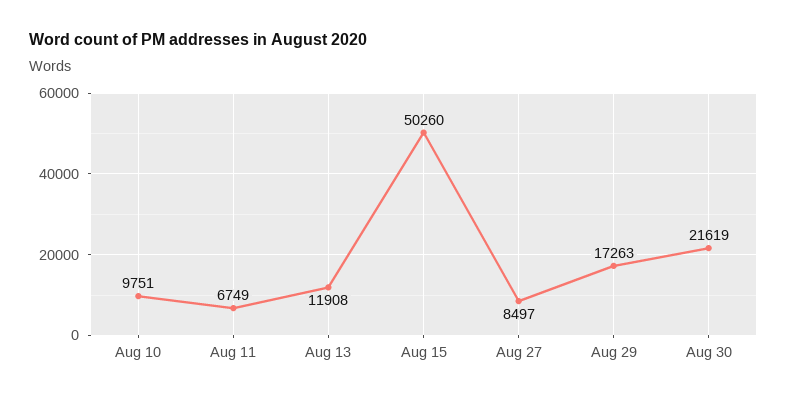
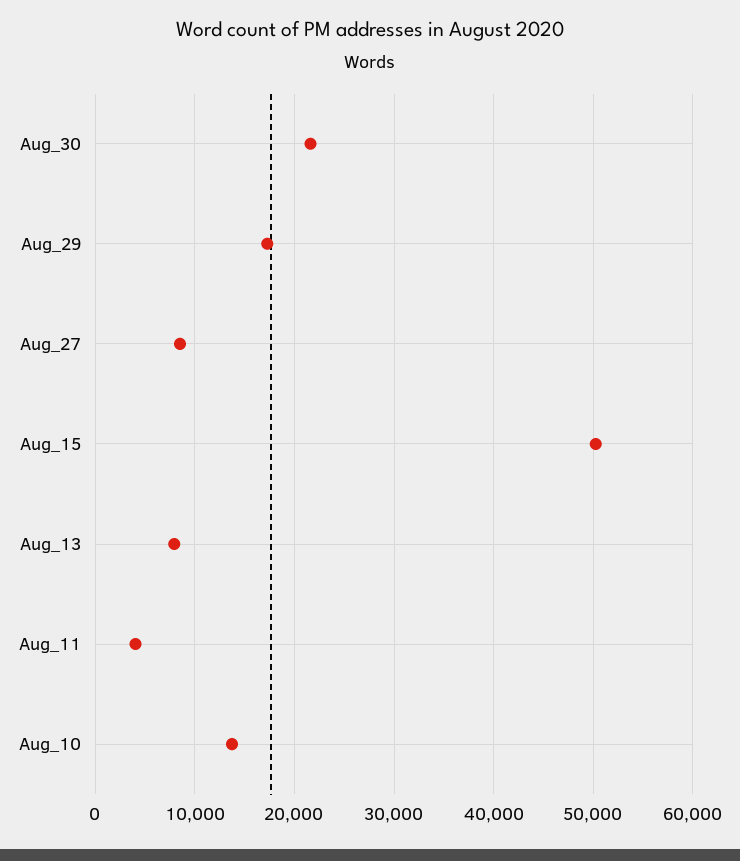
Aug 10: 9751 -> 14000
Aug 11: 6749 -> 4000
Aug 13: 11908 -> 8000

